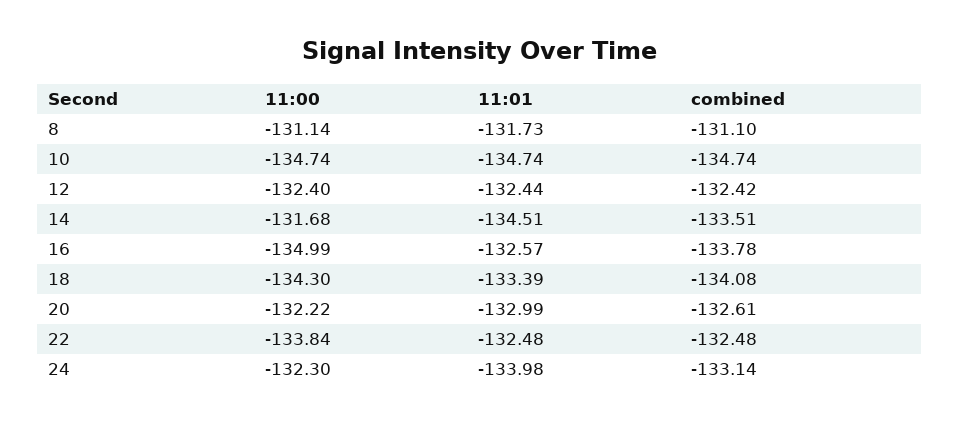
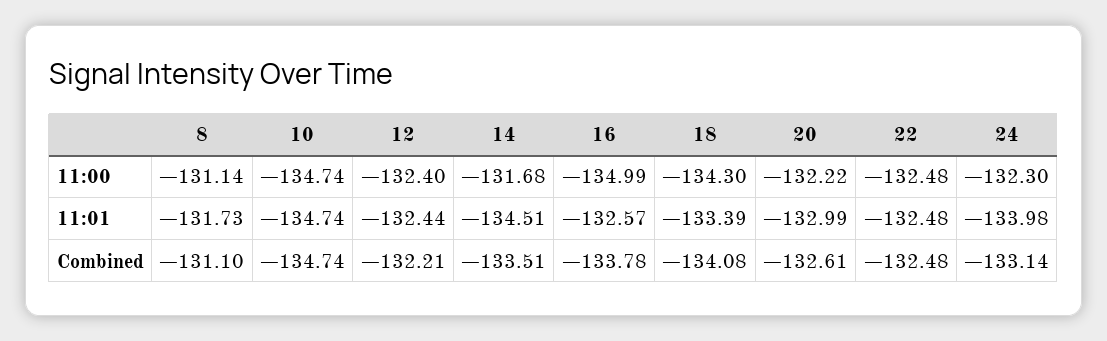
combined, 12: -132.42 -> -132.21
11:00, 22: -133.84 -> -132.48

